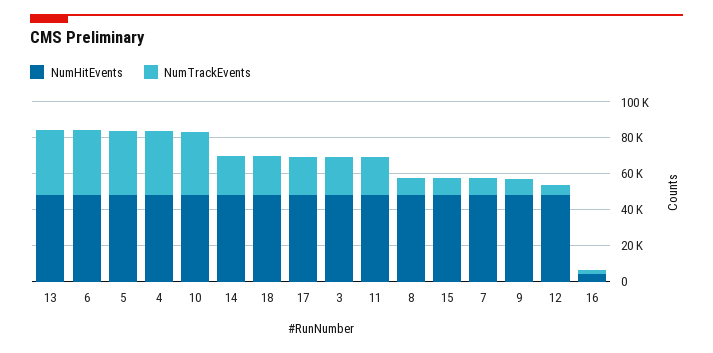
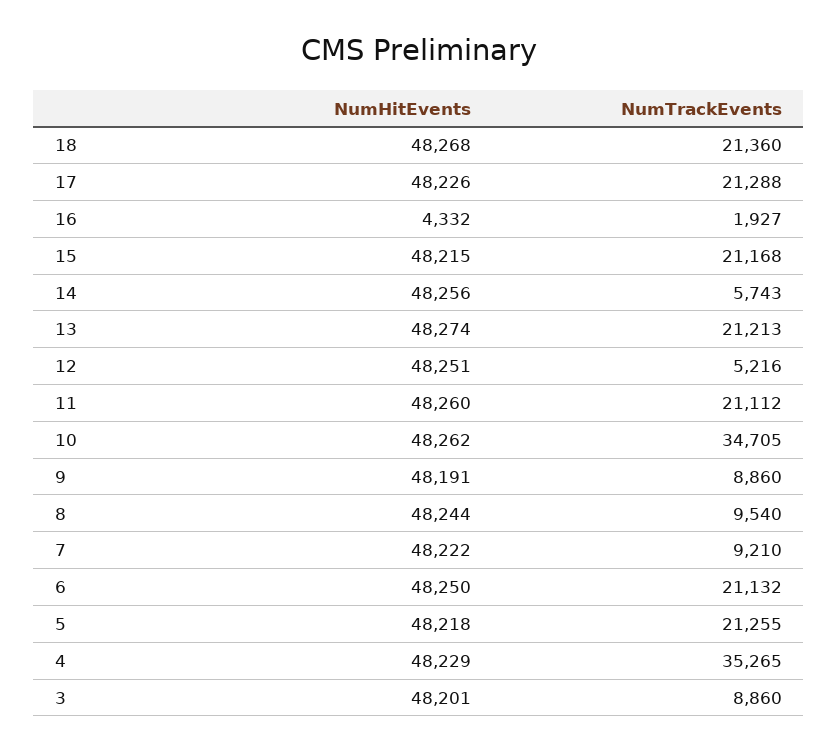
NumTrackEvents, 13: 35000 -> 21213
NumTrackEvents, 6: 35000 -> 21132
NumTrackEvents, 5: 35000 -> 21255
NumTrackEvents, 14: 20000 -> 5743
NumTrackEvents, 3: 20000 -> 8860
NumTrackEvents, 15: 10000 -> 21168

